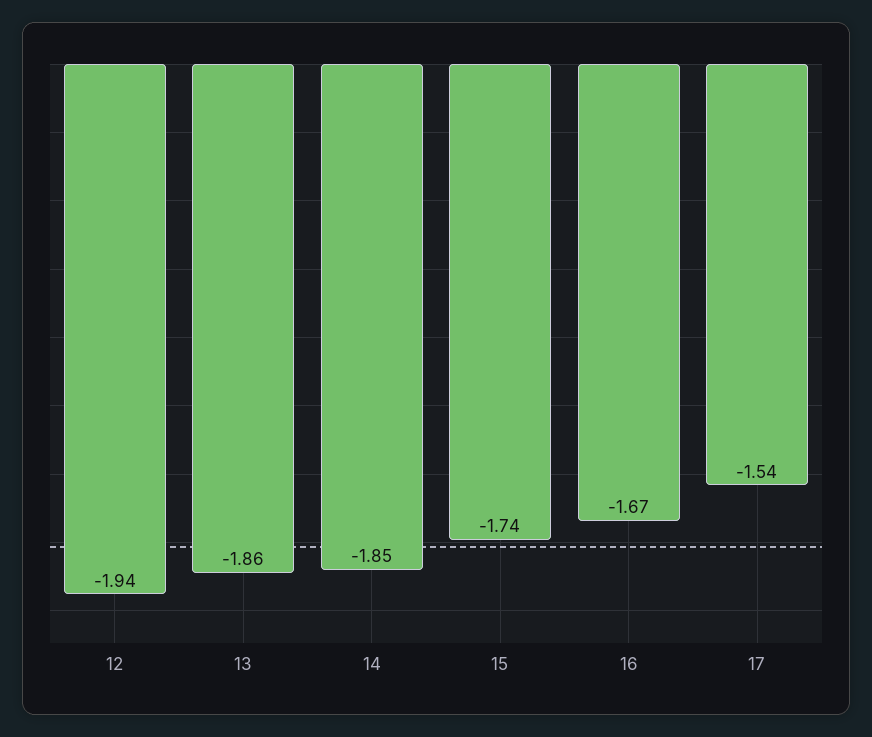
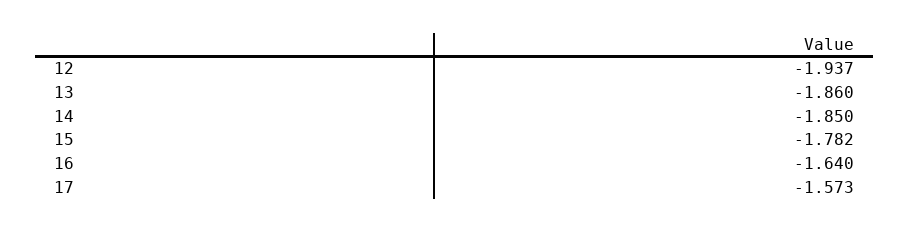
15: -1.74 -> -1.782
16: -1.67 -> -1.64
17: -1.54 -> -1.573

